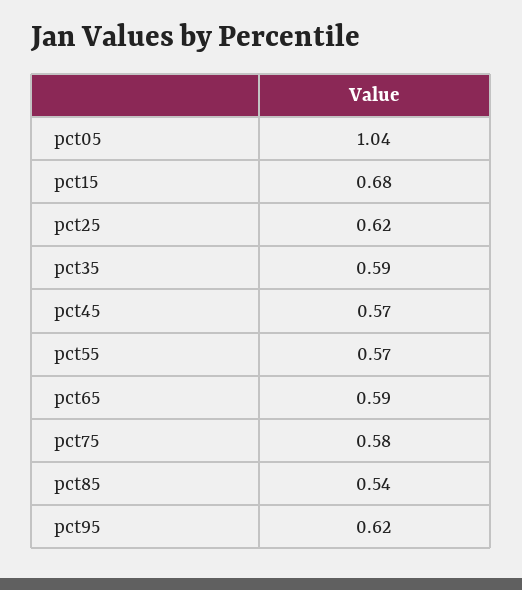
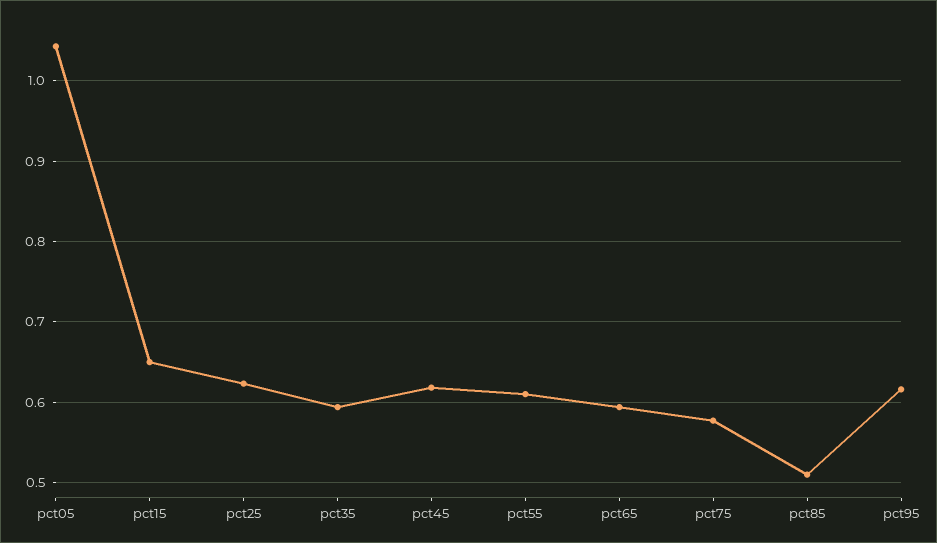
pct15: 0.68 -> 0.65
pct45: 0.57 -> 0.62
pct55: 0.57 -> 0.61
pct85: 0.54 -> 0.51

